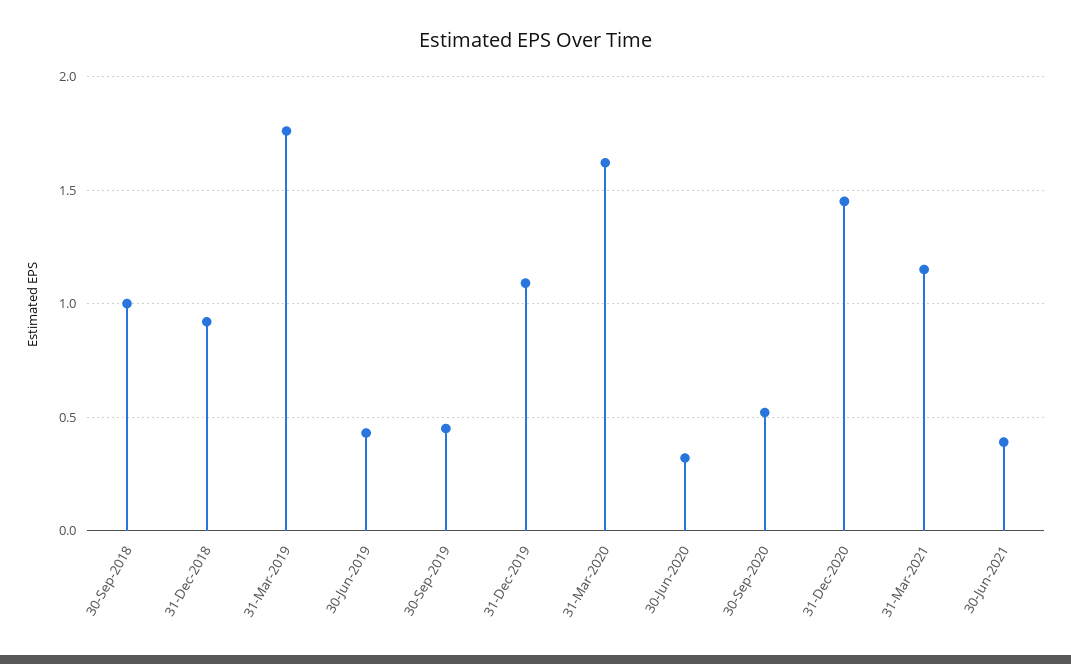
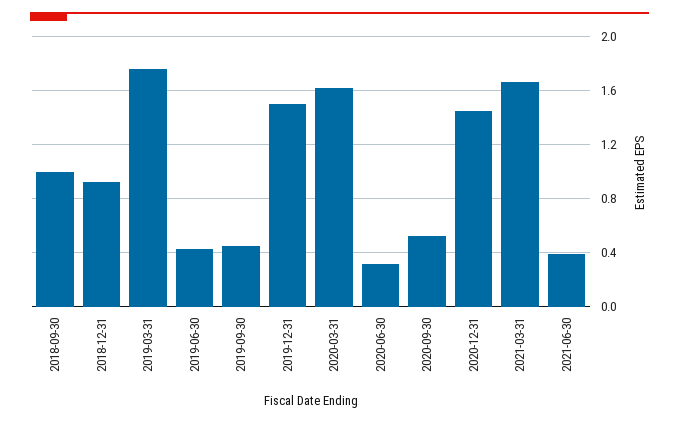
31-Dec-2019: 1.1 -> 1.5
31-Mar-2021: 1.15 -> 1.65

